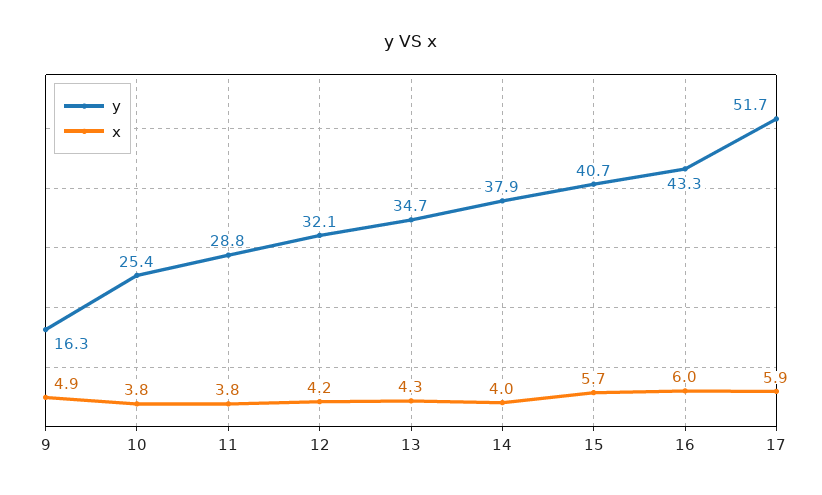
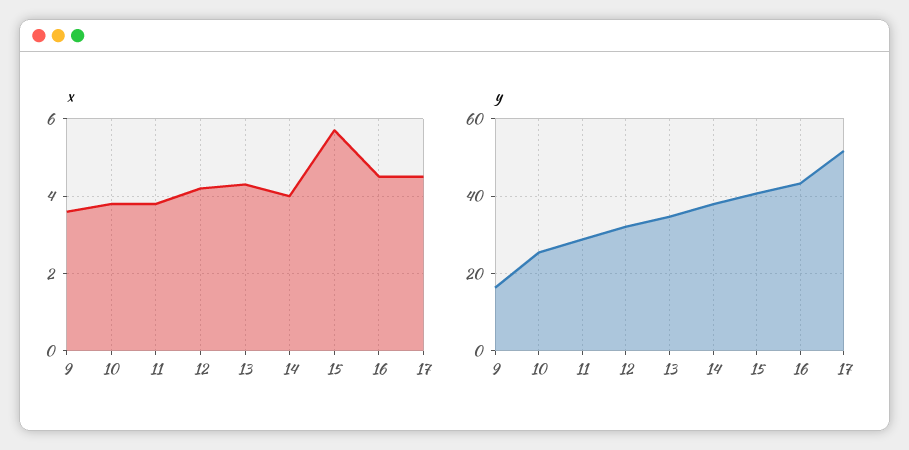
x, 9: 4.9 -> 3.5
x, 16: 6 -> 4.5
x, 17: 5.9 -> 4.5

